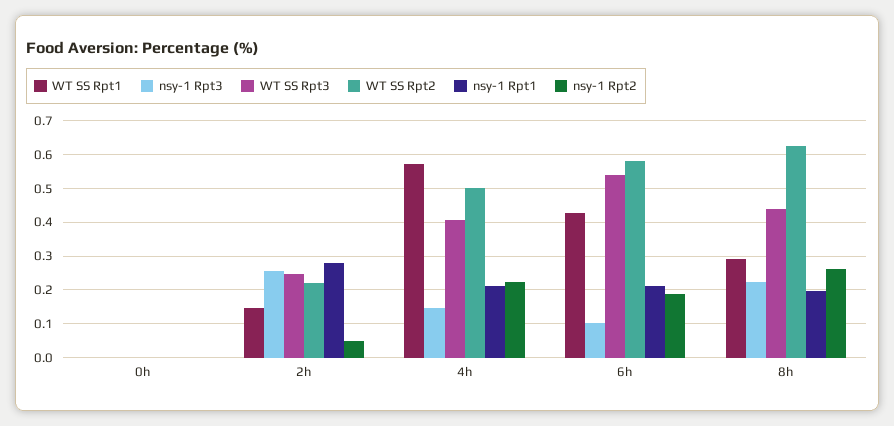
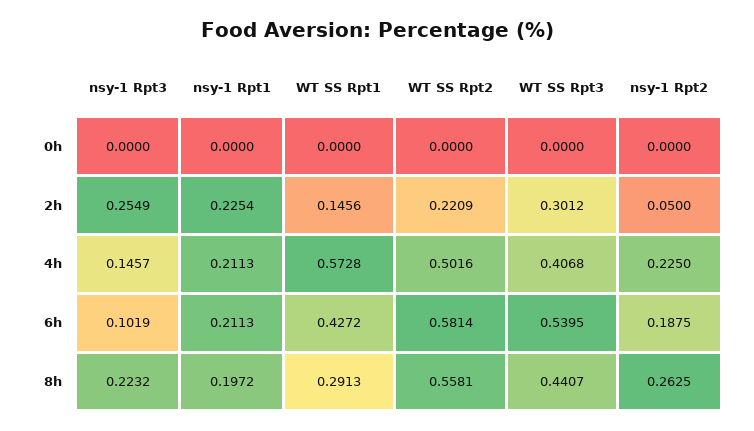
WT SS Rpt3, 2h: 0.24 -> 0.3012
nsy-1 Rpt1, 2h: 0.28 -> 0.2254
WT SS Rpt2, 8h: 0.62 -> 0.5581

